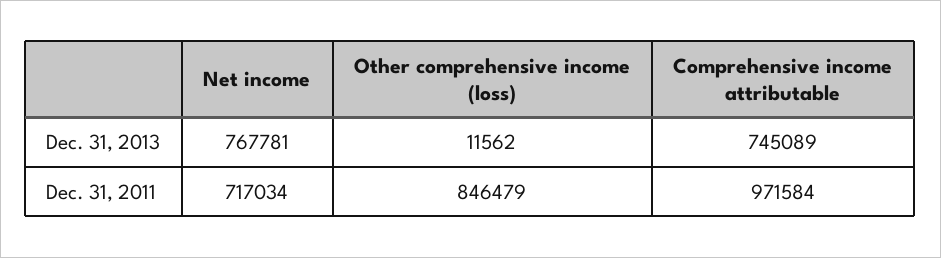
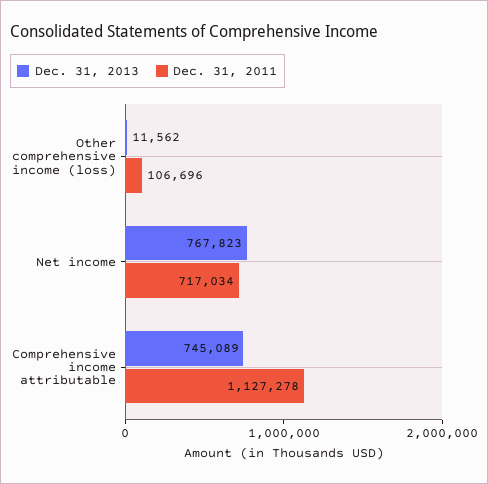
Dec. 31, 2013, Net income: 767781 -> 767823
Dec. 31, 2011, Other comprehensive income (loss): 846479 -> 106696
Dec. 31, 2011, Comprehensive income attributable: 971584 -> 1127278

